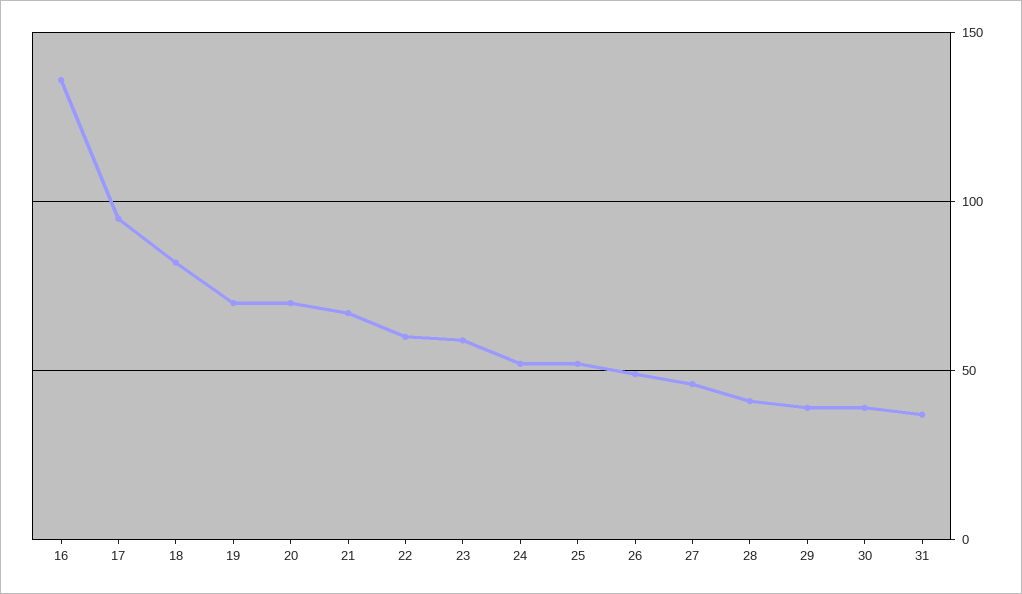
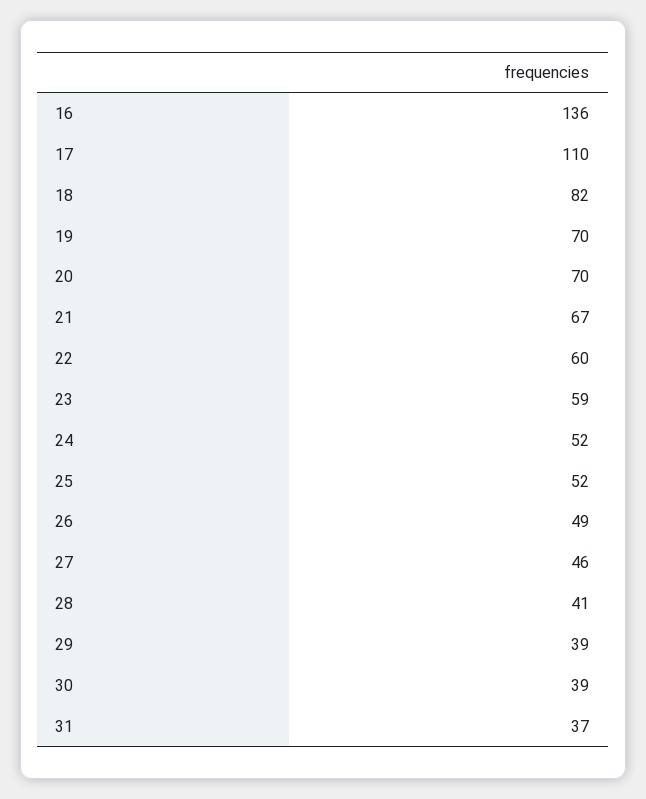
17: 95 -> 110

